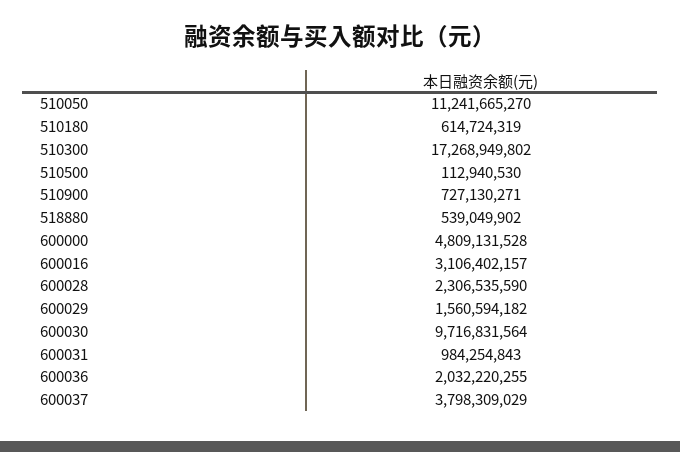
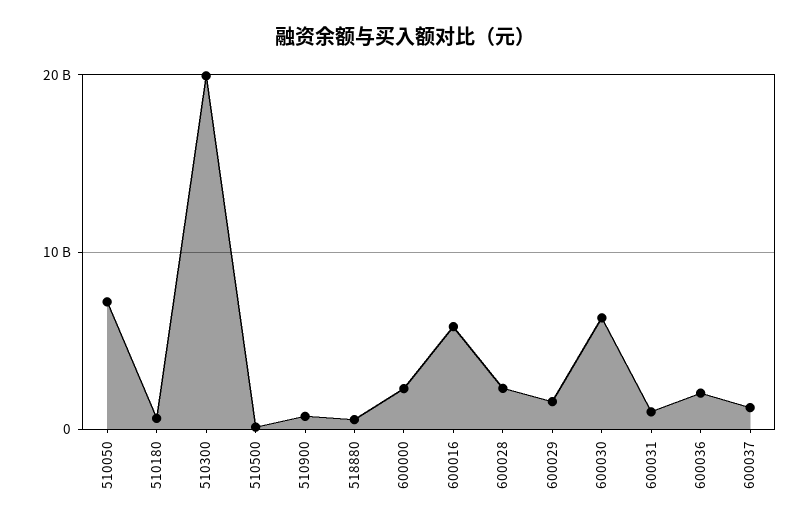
510050: 11241665270 -> 7000000000
510300: 17268949802 -> 20000000000
600000: 4809131528 -> 2000000000
600016: 3106402157 -> 6000000000
600030: 9716831564 -> 6000000000
600037: 3798309029 -> 1000000000

